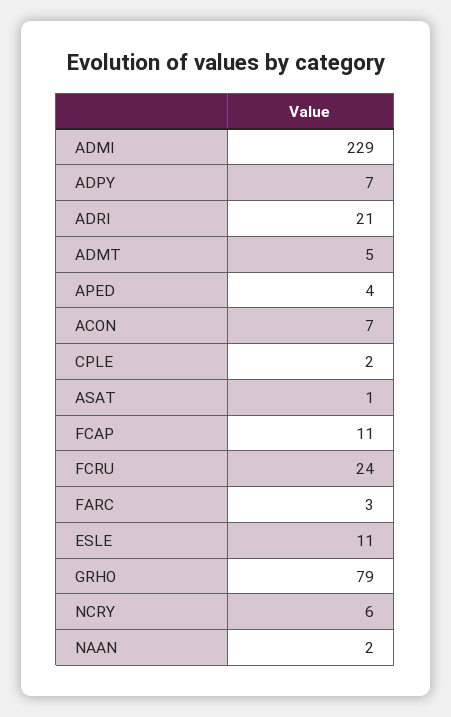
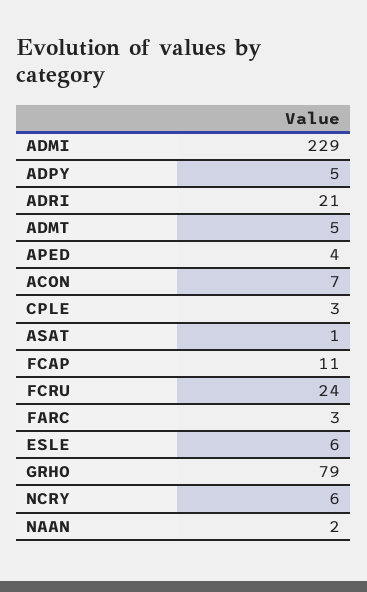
ADPY: 7 -> 5
CPLE: 2 -> 3
ESLE: 11 -> 6

